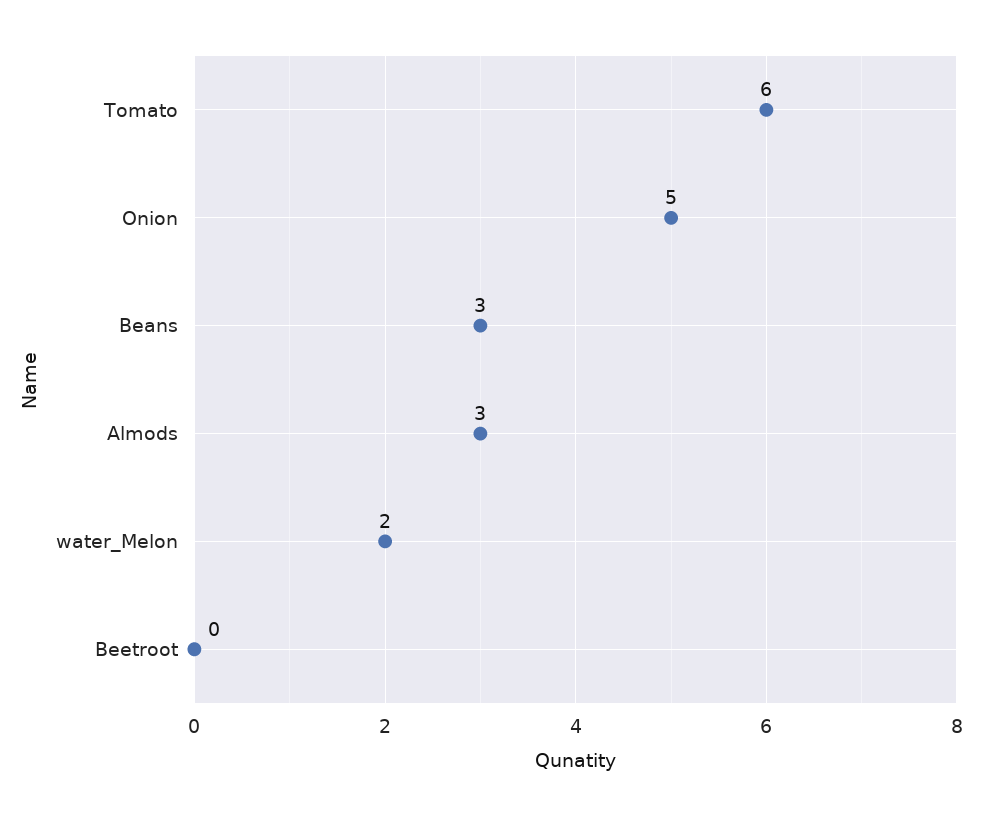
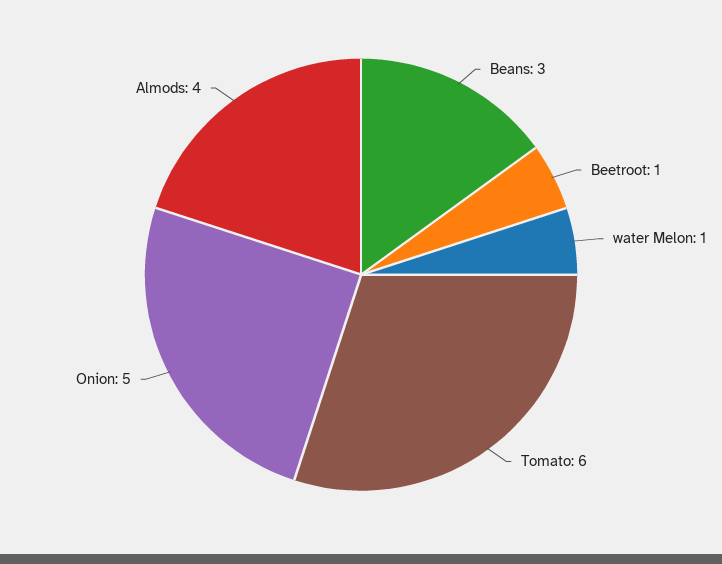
Almods: 3 -> 4
water_Melon: 2 -> 1
Beetroot: 0 -> 1

